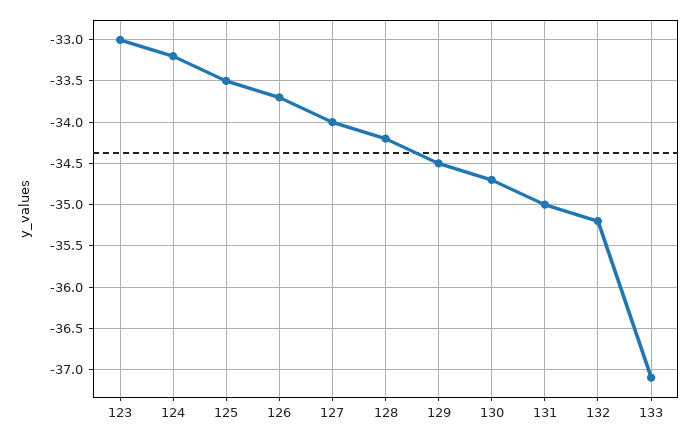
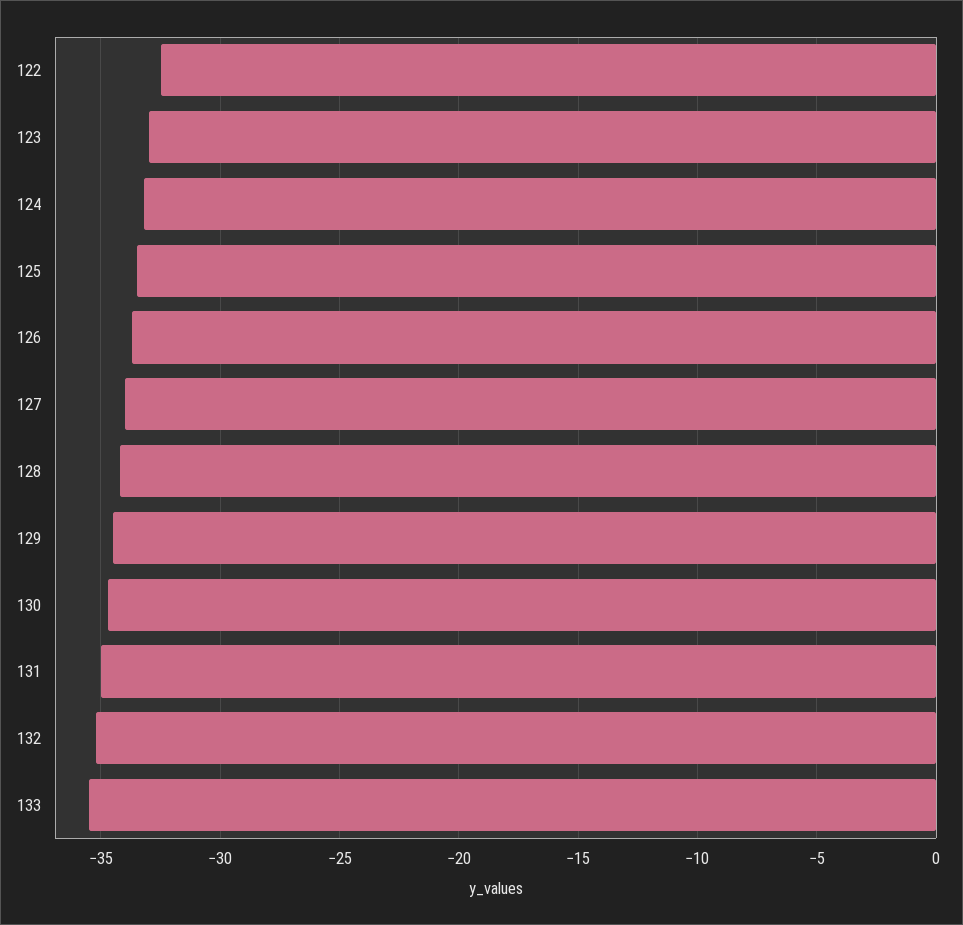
133: -37.1 -> -35.5
122: none -> -32.5

